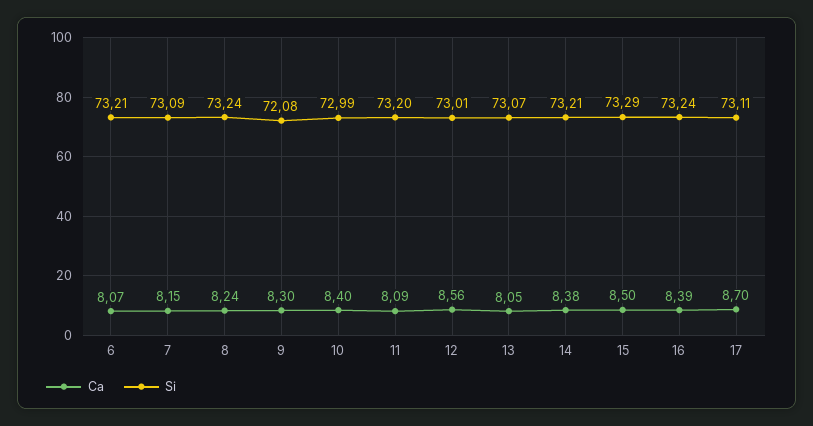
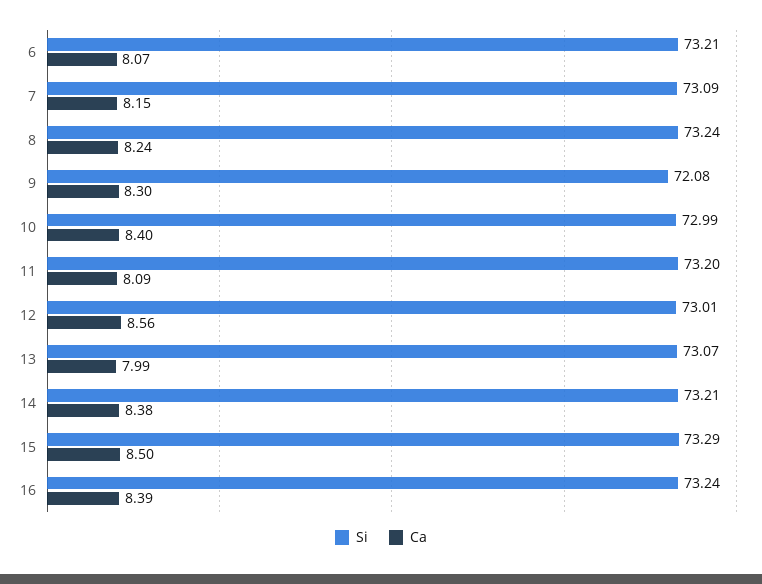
Ca, 13: 8.05 -> 7.99
Ca, 17: 8.7 -> none
Si, 17: 73.11 -> none

